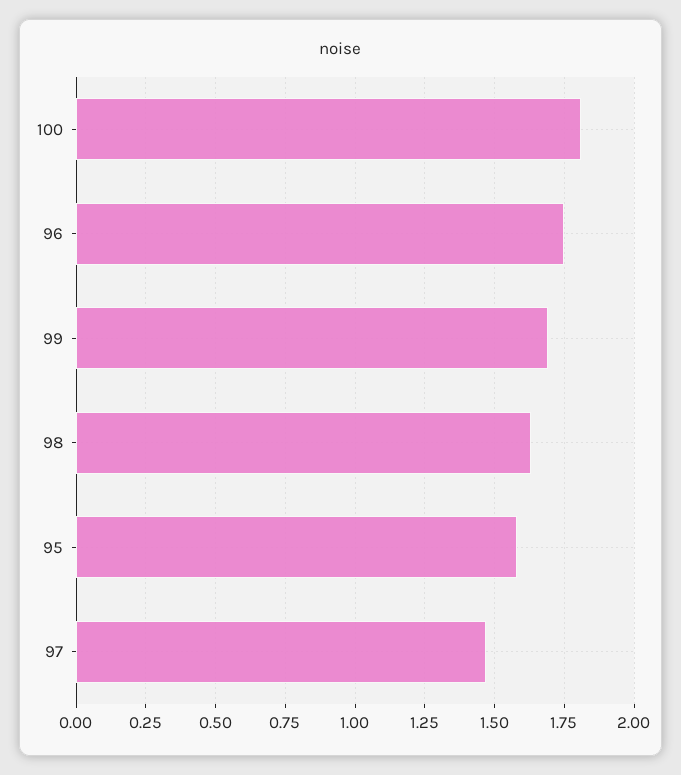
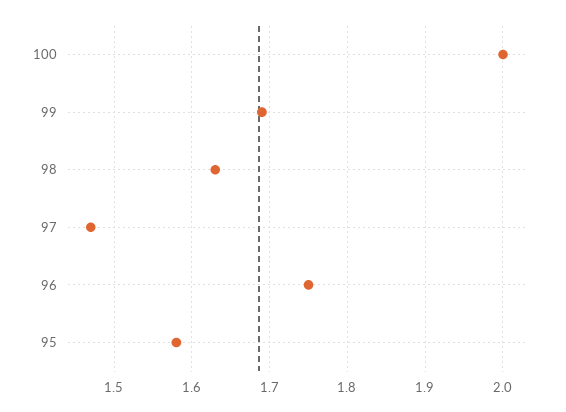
100: 1.8 -> 2

